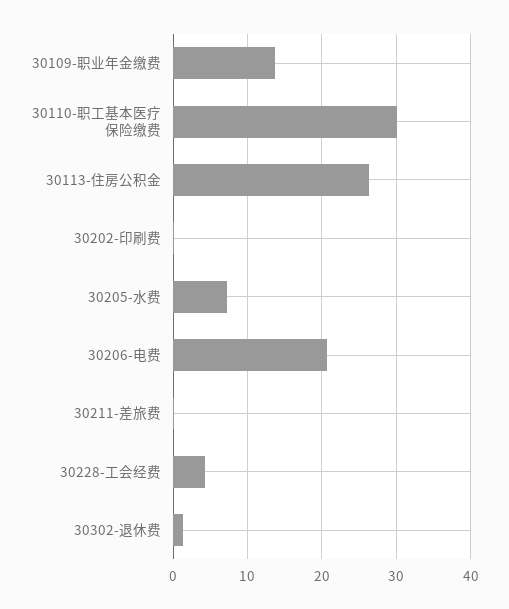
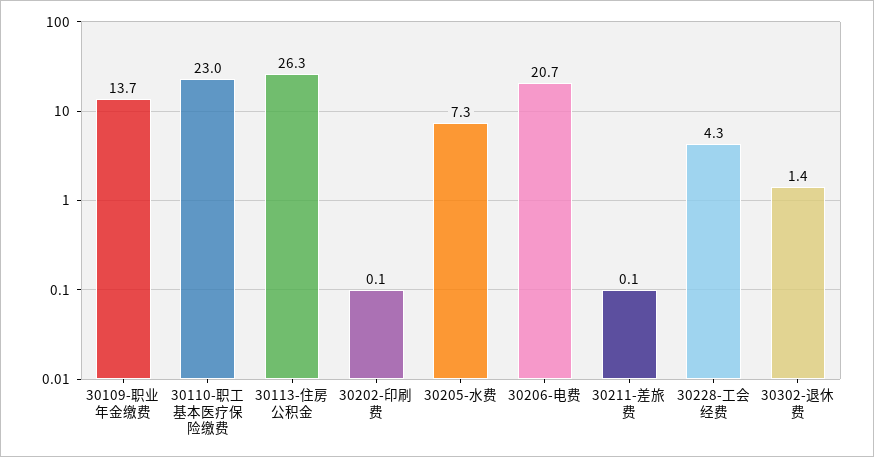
30110-职工基本医疗保险缴费: 30 -> 23

